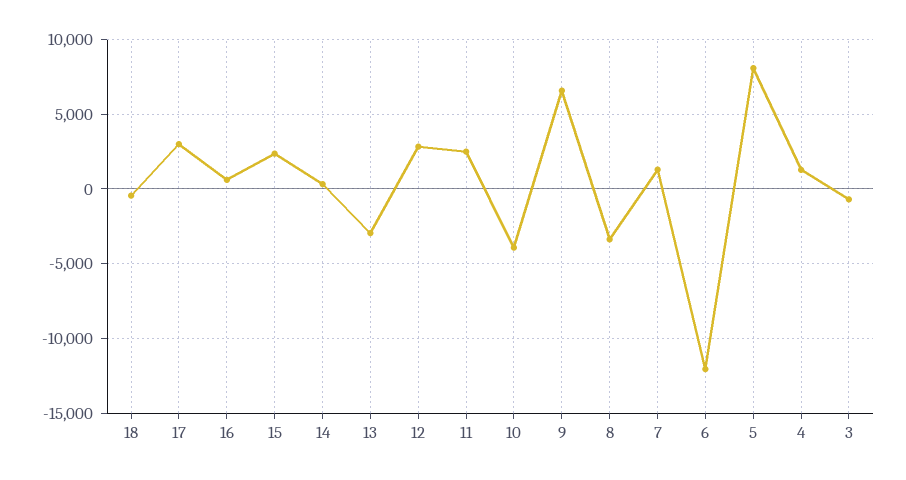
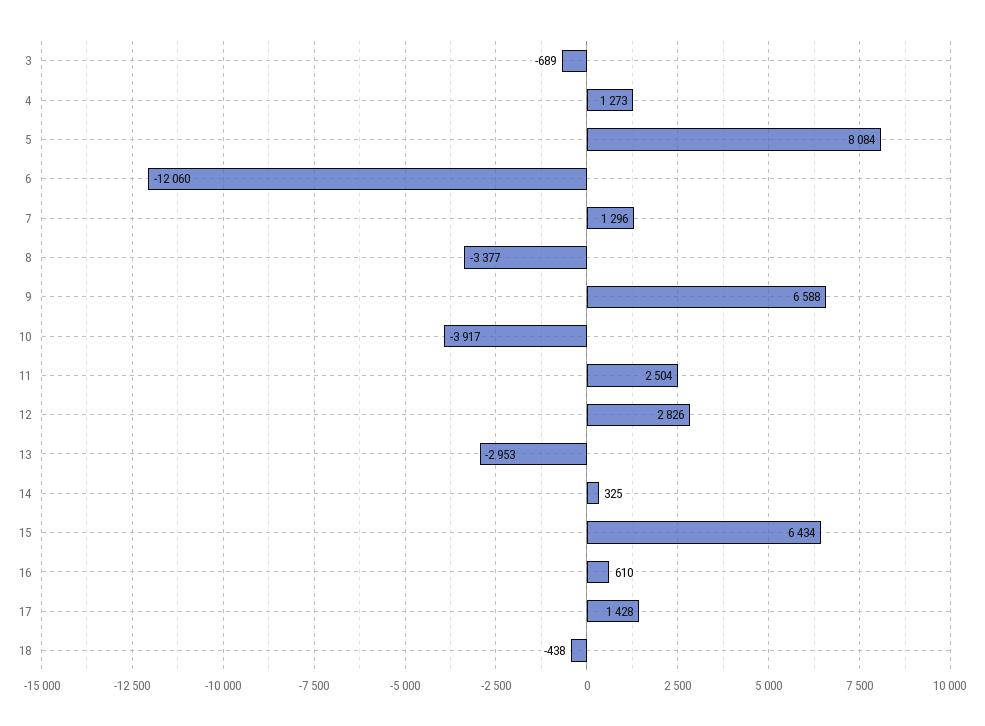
17: 3000 -> 1428
15: 2500 -> 6434

